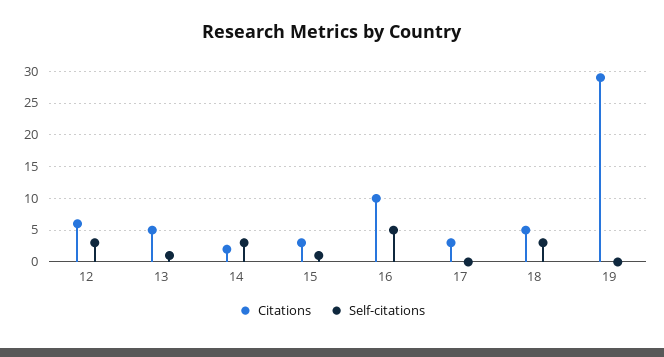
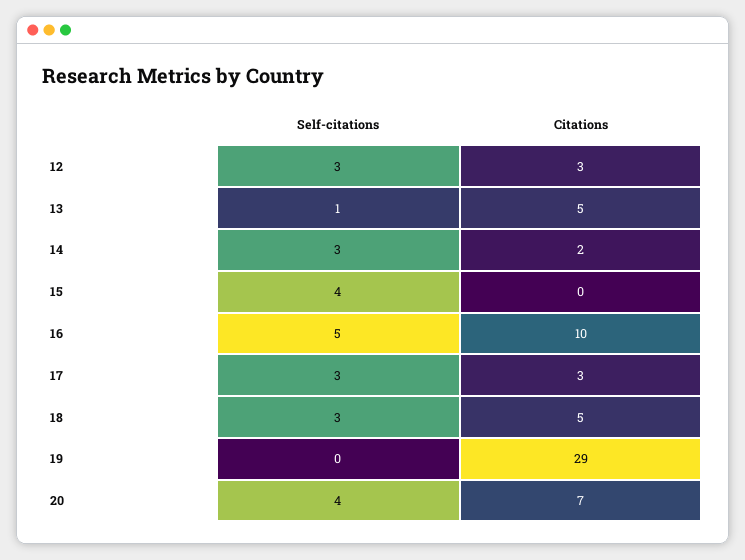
Citations, 12: 6 -> 3
Citations, 15: 3 -> 0
Self-citations, 15: 1 -> 4
Self-citations, 17: 0 -> 3
Self-citations, 20: none -> 4
Citations, 20: none -> 7

